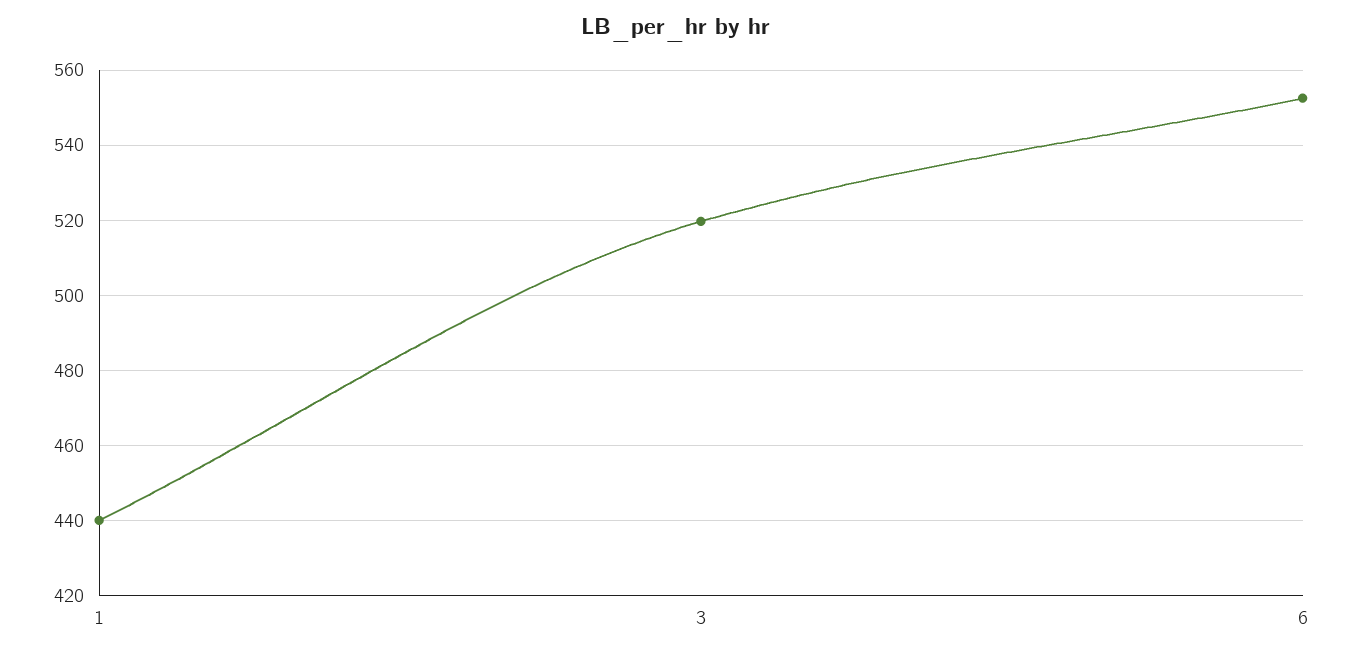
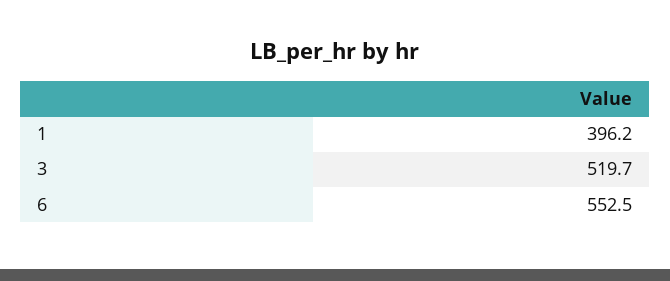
1: 440 -> 396.2

